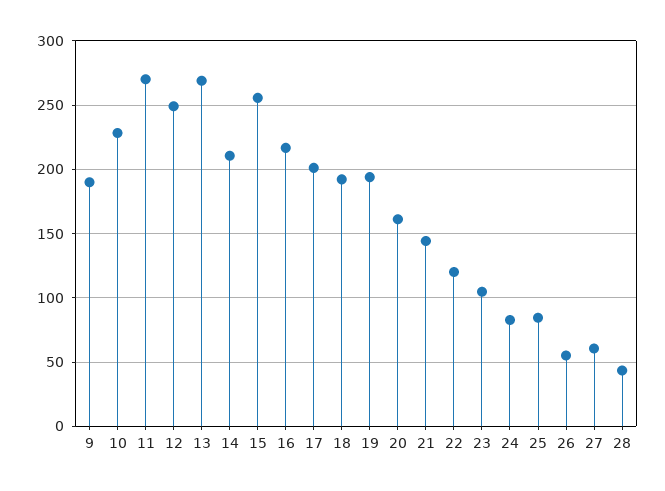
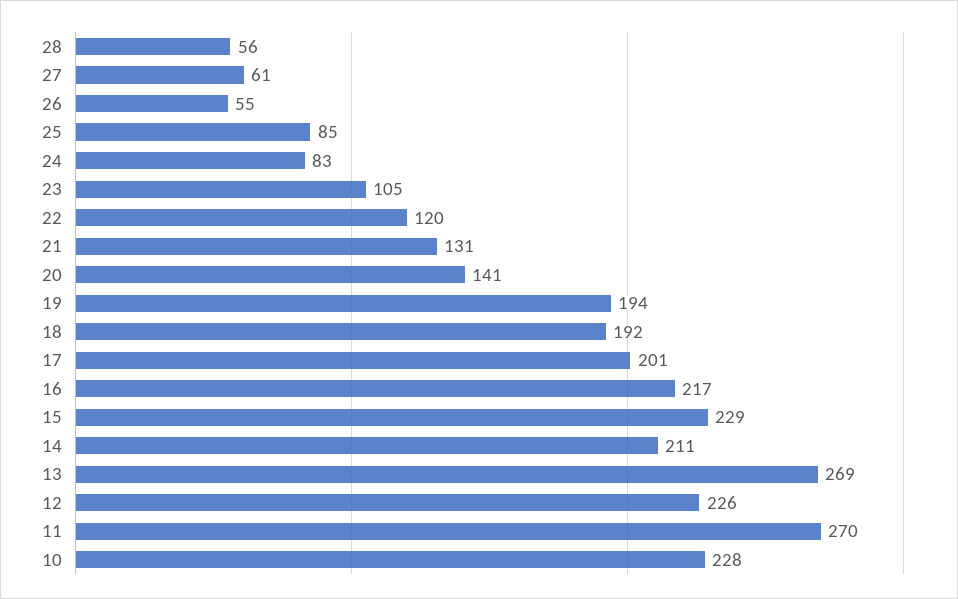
9: 190 -> none
12: 250 -> 226
15: 255 -> 229
20: 160 -> 141
21: 145 -> 131
28: 45 -> 56

